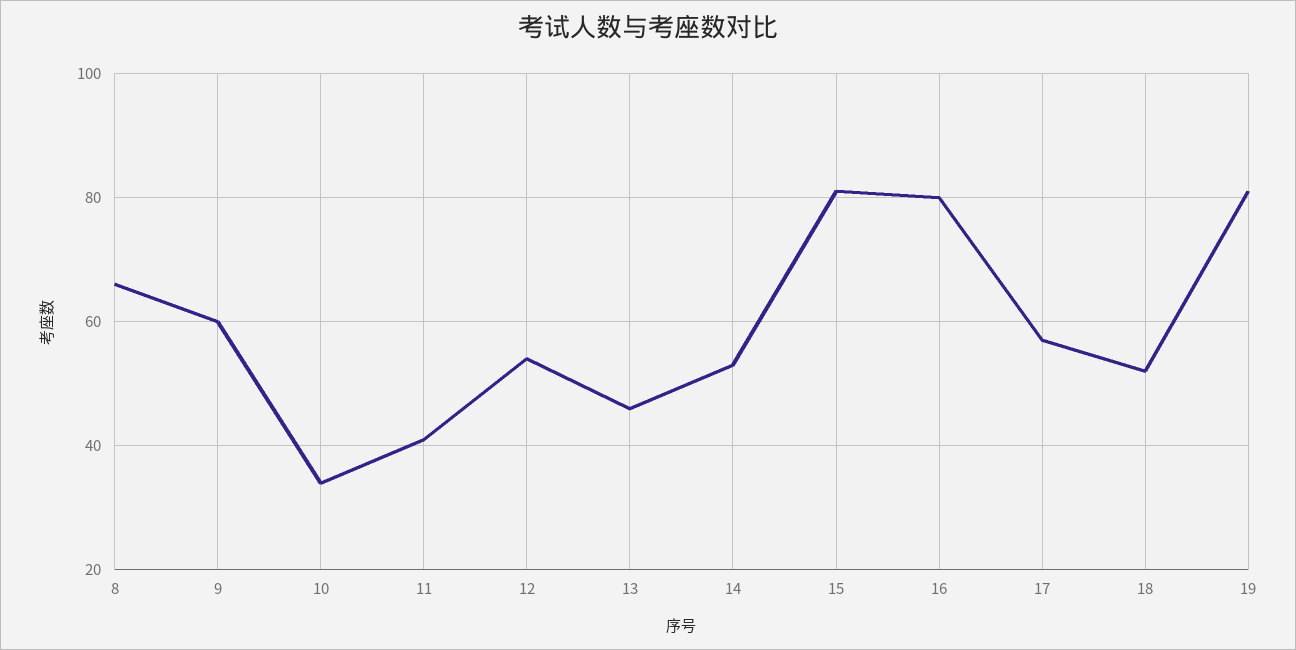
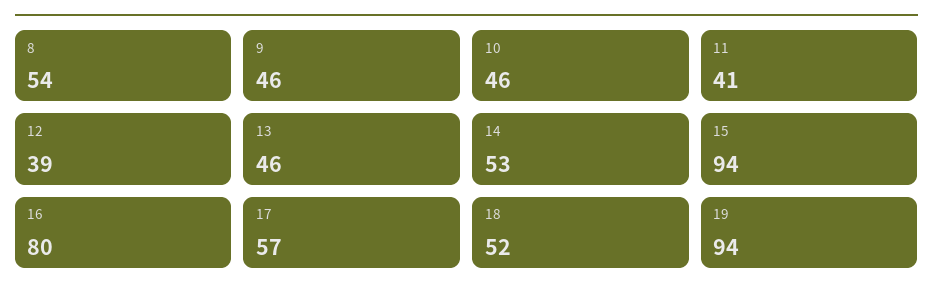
8: 65 -> 54
9: 60 -> 46
10: 35 -> 46
12: 55 -> 39
15: 80 -> 94
19: 80 -> 94

